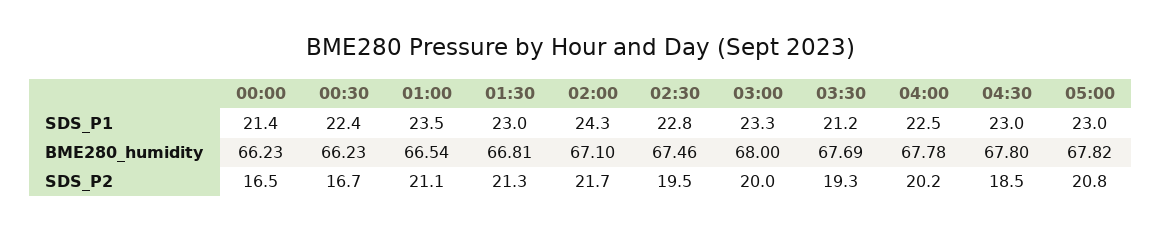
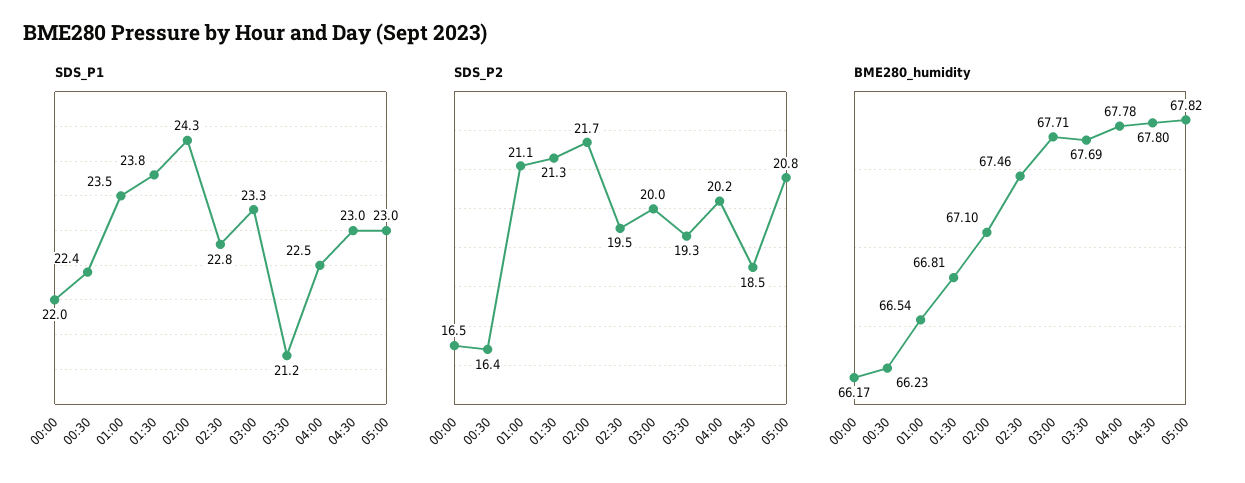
SDS_P1, 00:00: 21.4 -> 22
SDS_P1, 01:30: 23 -> 23.8
BME280_humidity, 00:00: 66.23 -> 66.17
BME280_humidity, 03:00: 68 -> 67.71
SDS_P2, 00:30: 16.7 -> 16.4

